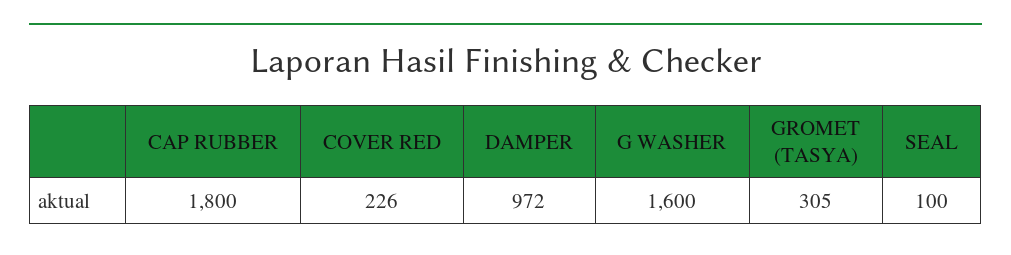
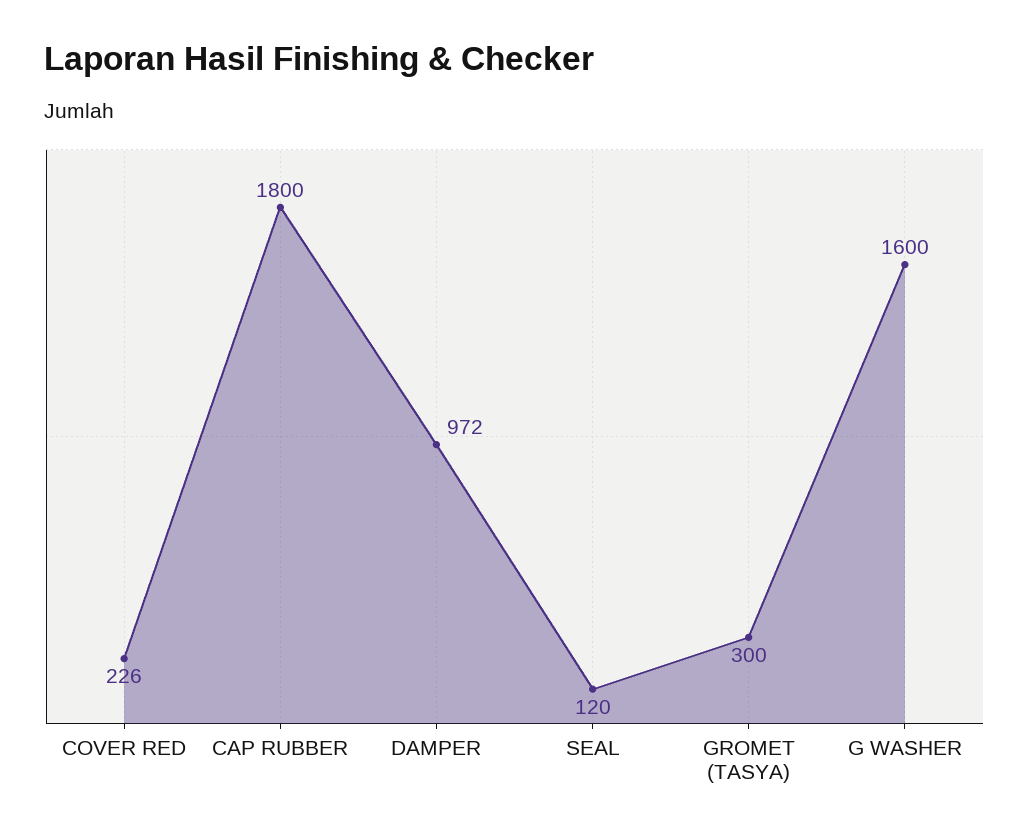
GROMET (TASYA): 305 -> 300
SEAL: 100 -> 120

